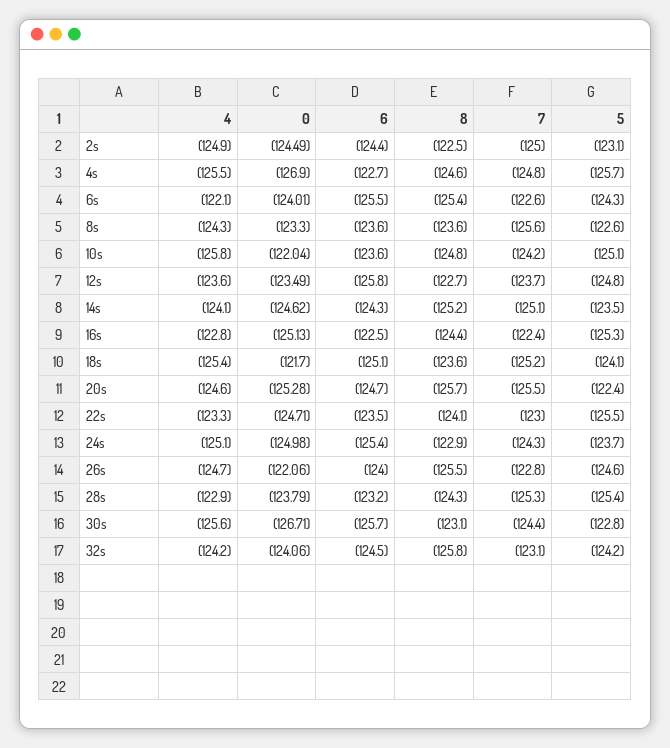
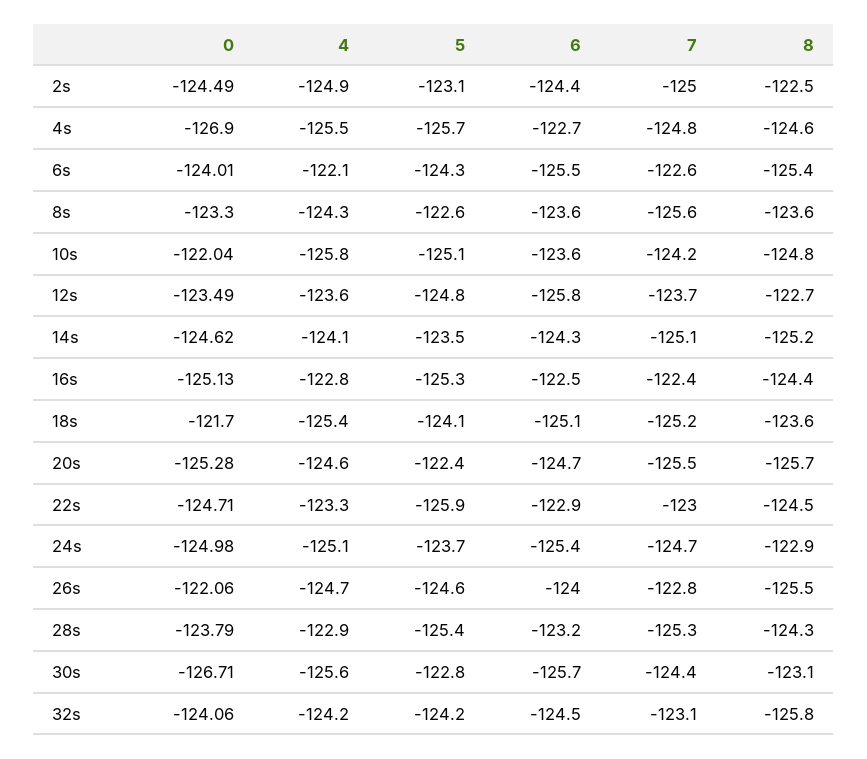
6, 22s: -123.5 -> -122.9
8, 22s: -124.1 -> -124.5
5, 22s: -125.5 -> -125.9
7, 24s: -124.3 -> -124.7

